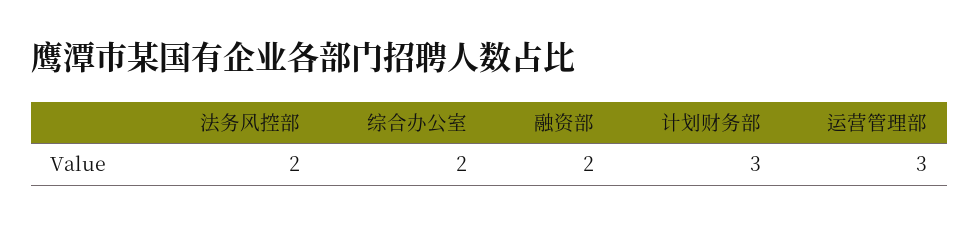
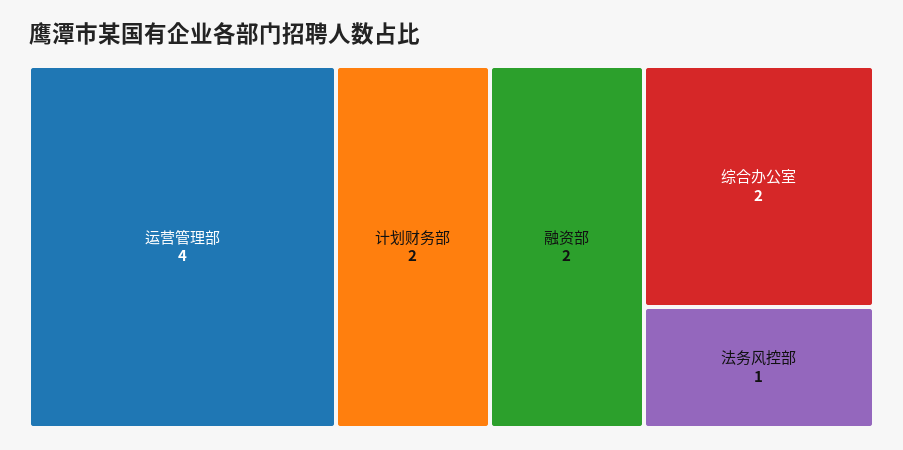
法务风控部: 2 -> 1
计划财务部: 3 -> 2
运营管理部: 3 -> 4

